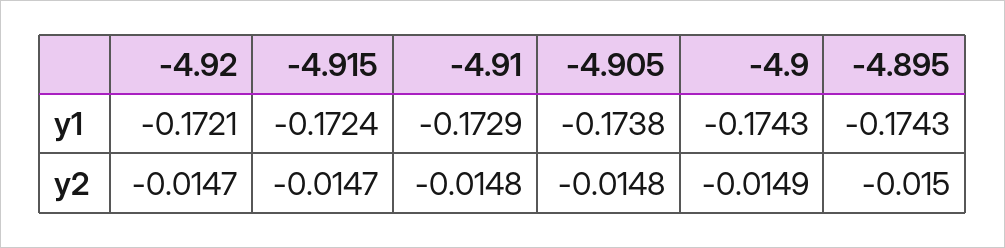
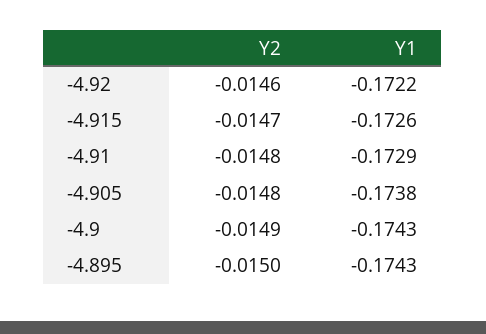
-4.92, y1: -0.1721 -> -0.1722
-4.915, y1: -0.1724 -> -0.1726
-4.92, y2: -0.0147 -> -0.0146

